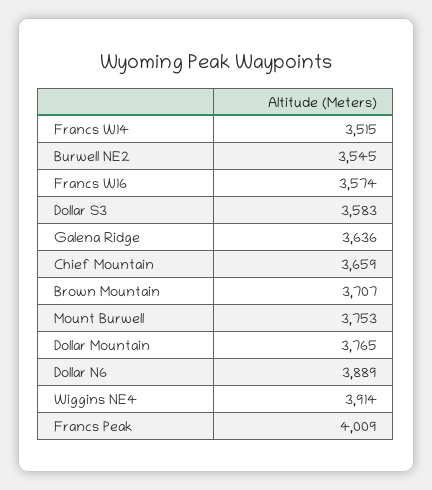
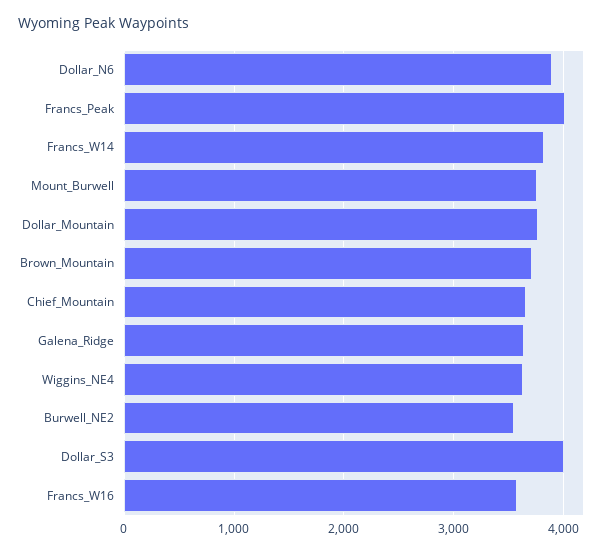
Francs W14: 3515 -> 3800
Dollar S3: 3583 -> 4000
Wiggins NE4: 3914 -> 3600

